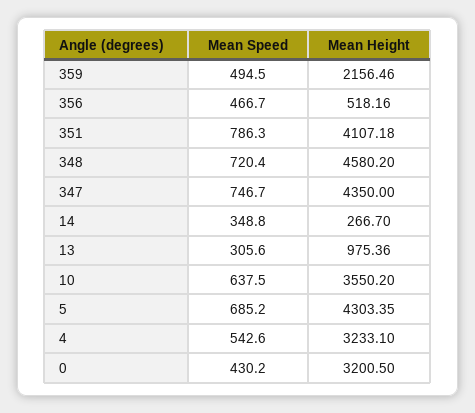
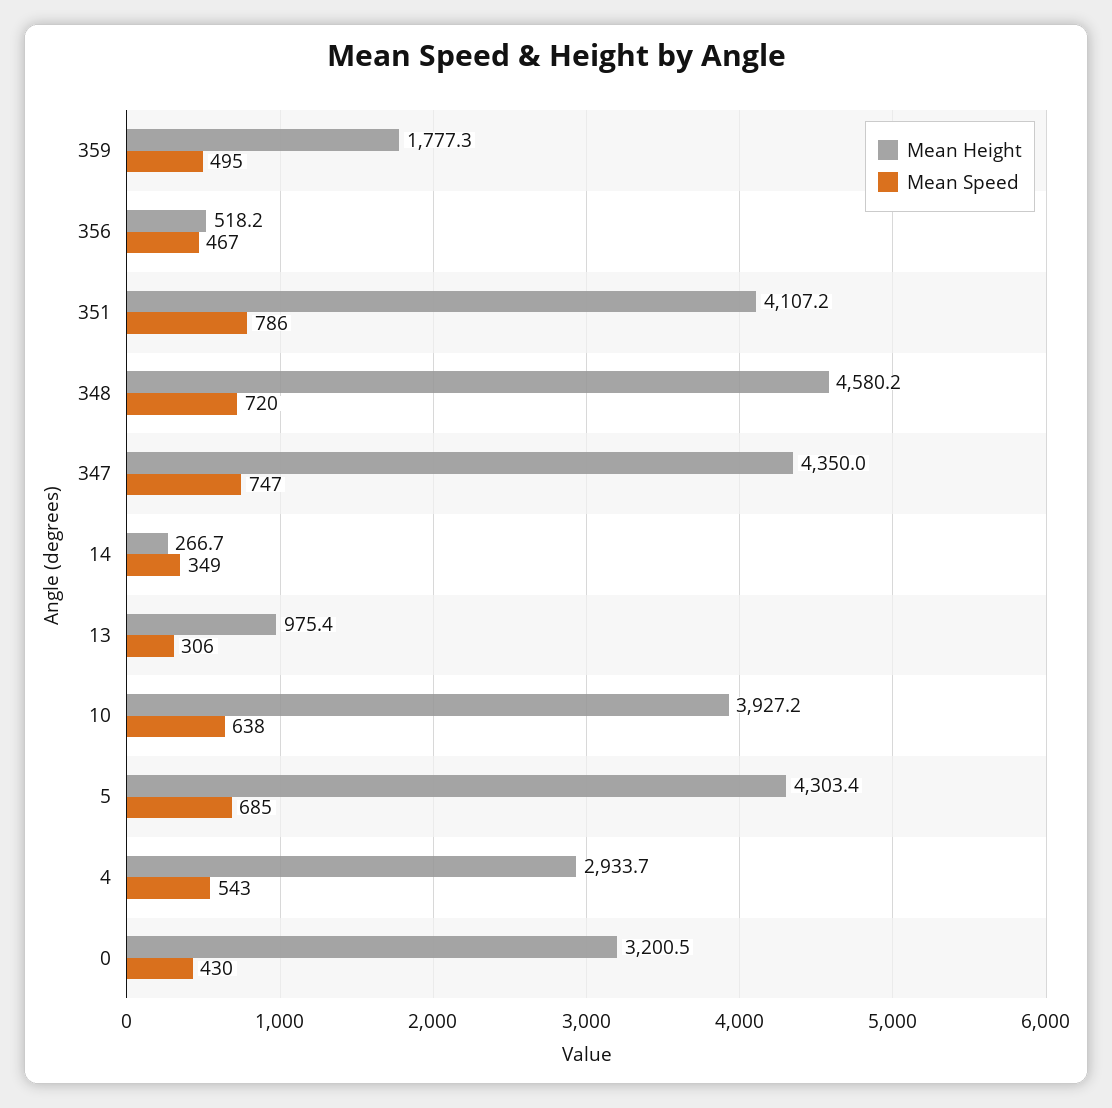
Mean Height, 359: 2156.46 -> 1777.3
Mean Height, 10: 3550.2 -> 3927.2
Mean Height, 4: 3233.1 -> 2933.7

